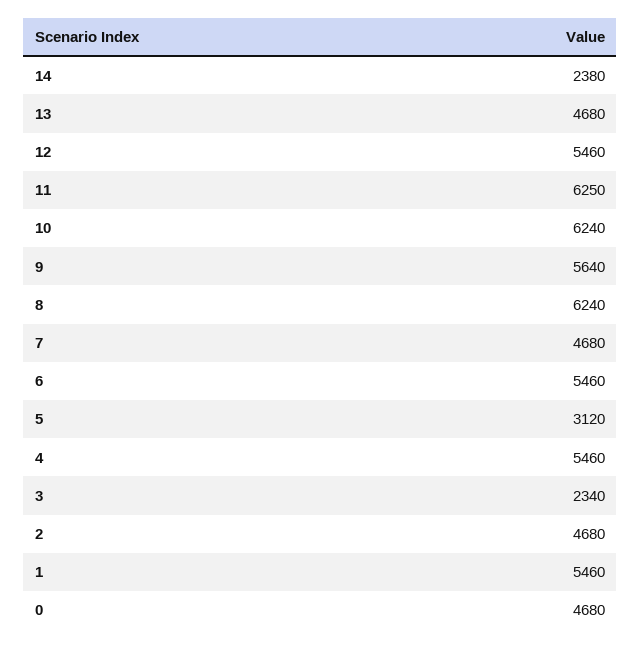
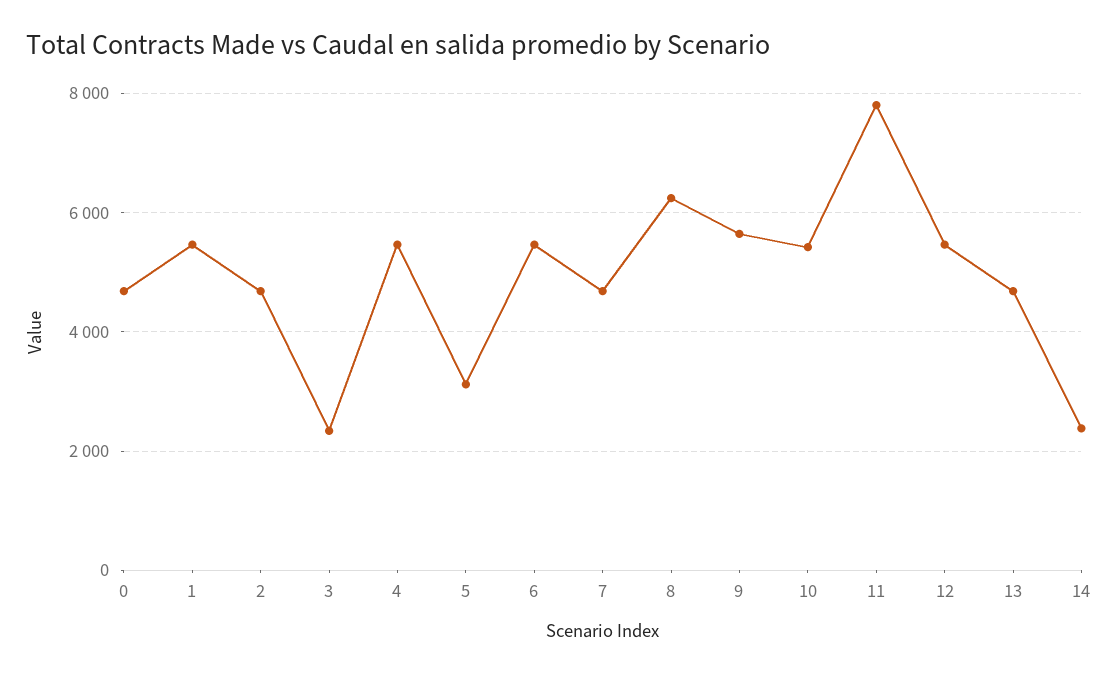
11: 6250 -> 7800
10: 6240 -> 5400

